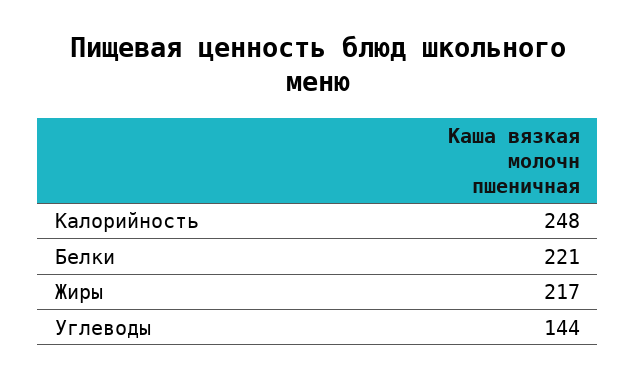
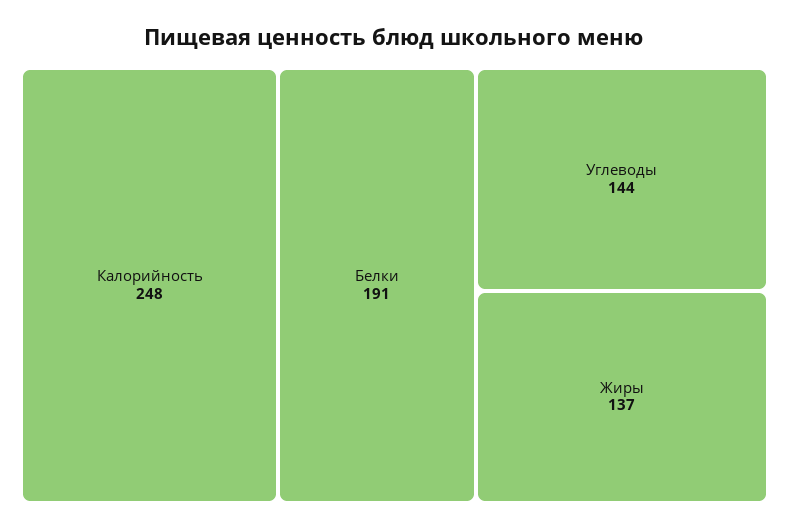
Белки: 221 -> 191
Жиры: 217 -> 137

